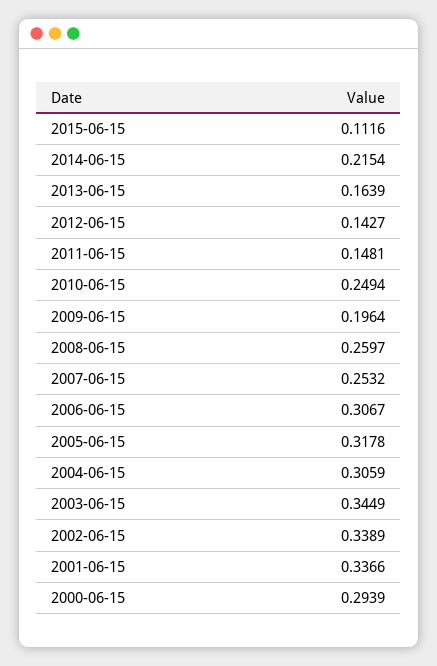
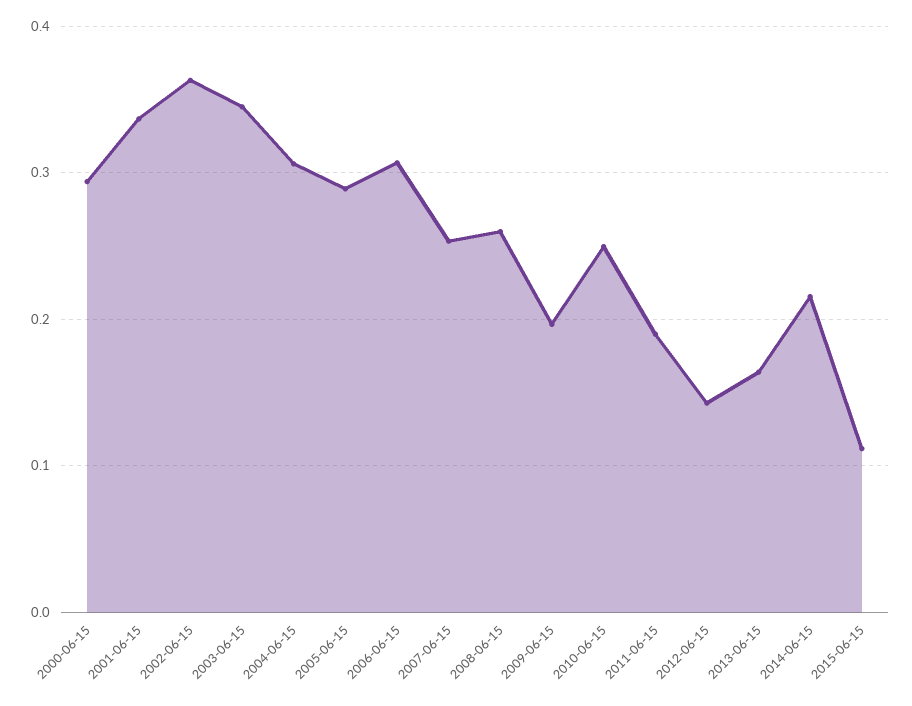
2011-06-15: 0.1481 -> 0.19
2005-06-15: 0.3178 -> 0.29
2002-06-15: 0.3389 -> 0.36

